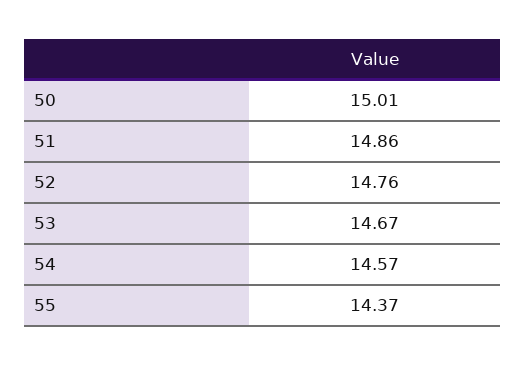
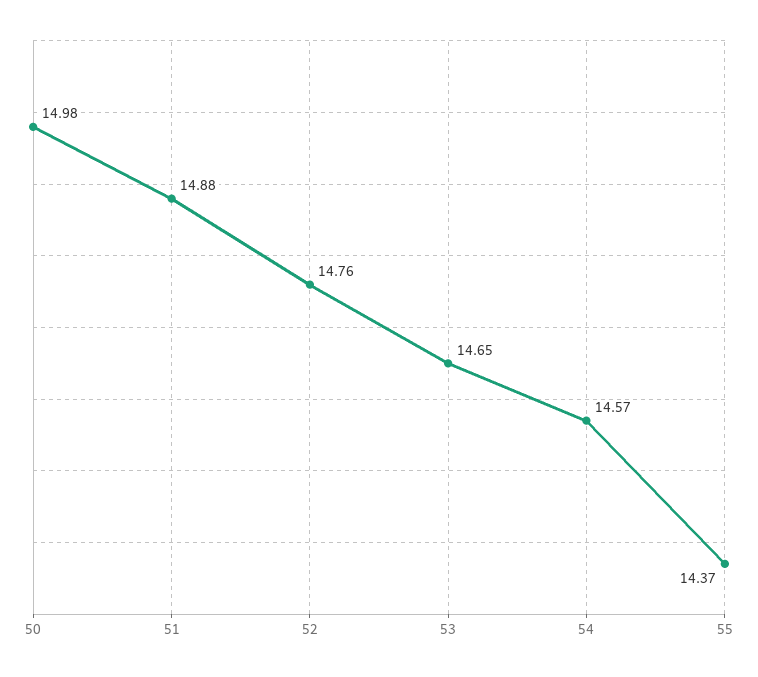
50: 15.01 -> 14.98
51: 14.86 -> 14.88
53: 14.67 -> 14.65

